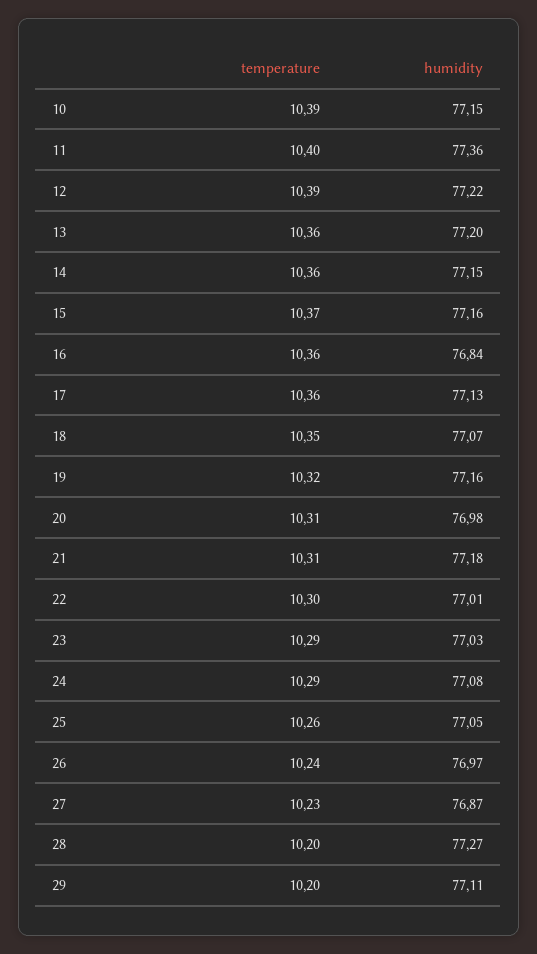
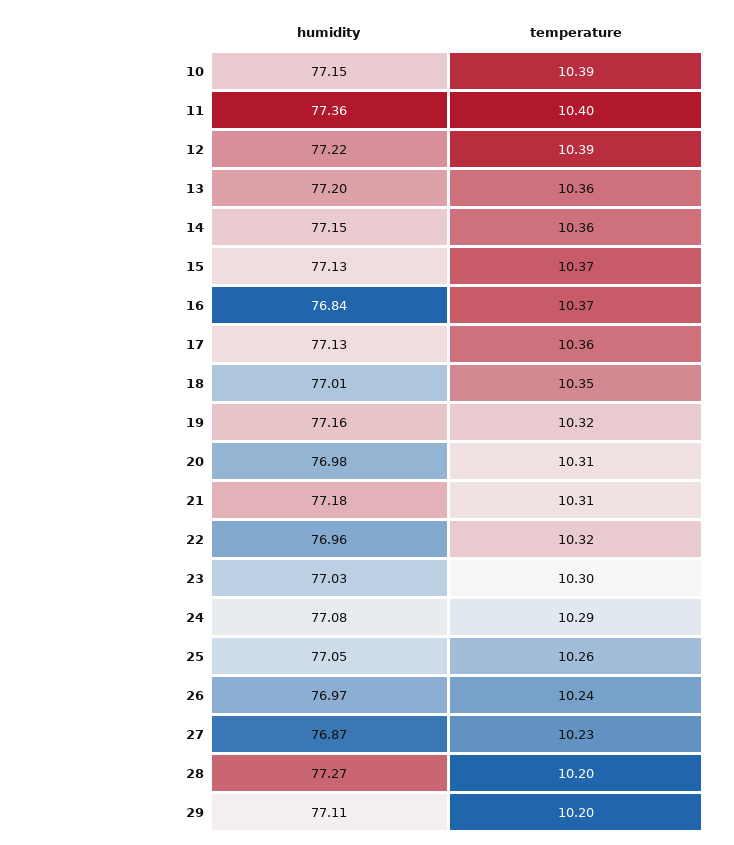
humidity, 15: 77.16 -> 77.13
temperature, 16: 10.36 -> 10.37
humidity, 18: 77.07 -> 77.01
temperature, 22: 10.3 -> 10.32
humidity, 22: 77.01 -> 76.96
temperature, 23: 10.29 -> 10.3

